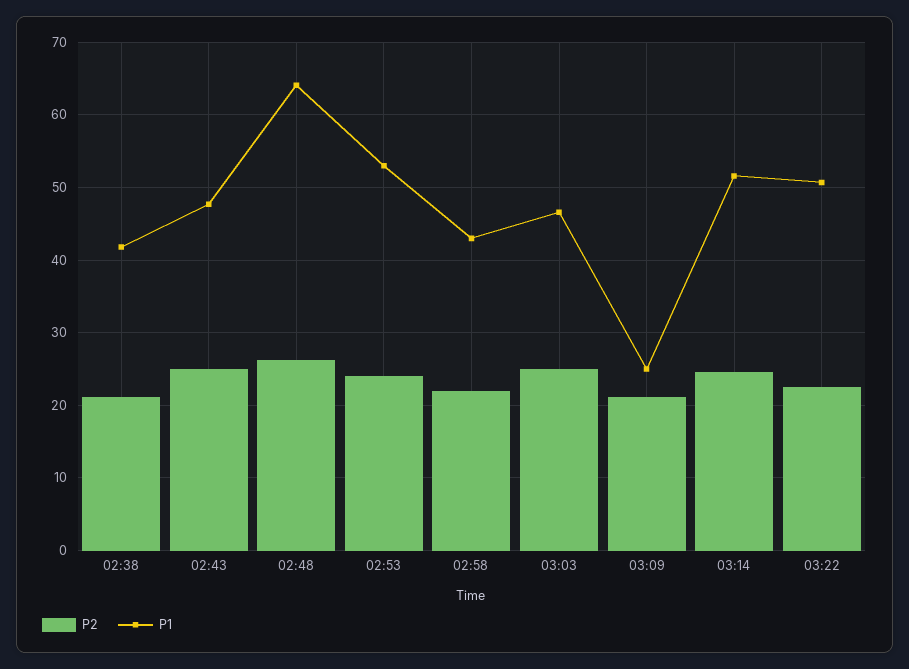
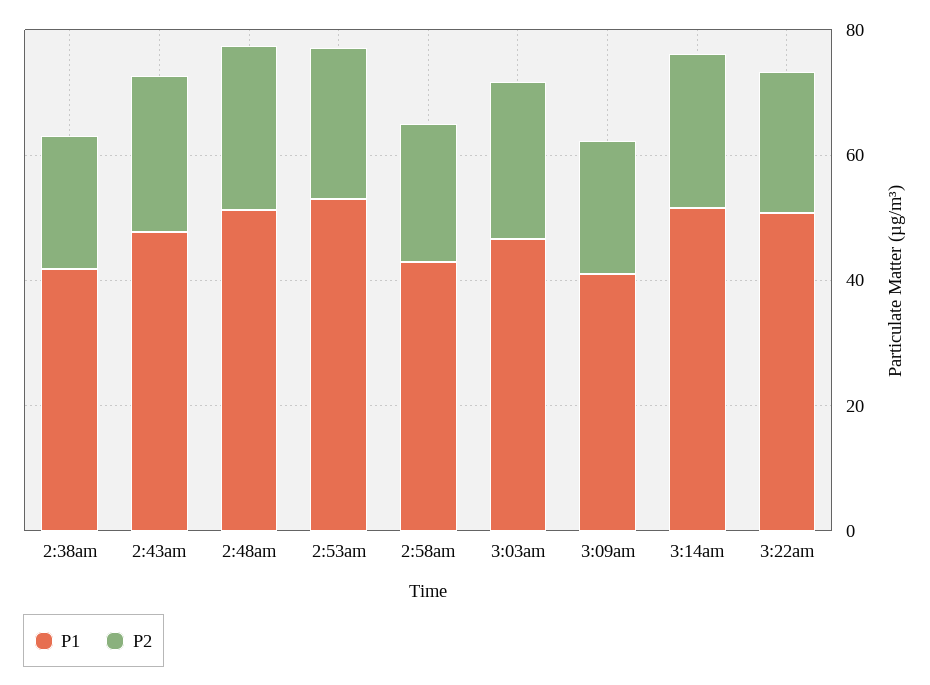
P1, 02:48: 64 -> 50
P1, 03:09: 25 -> 40

